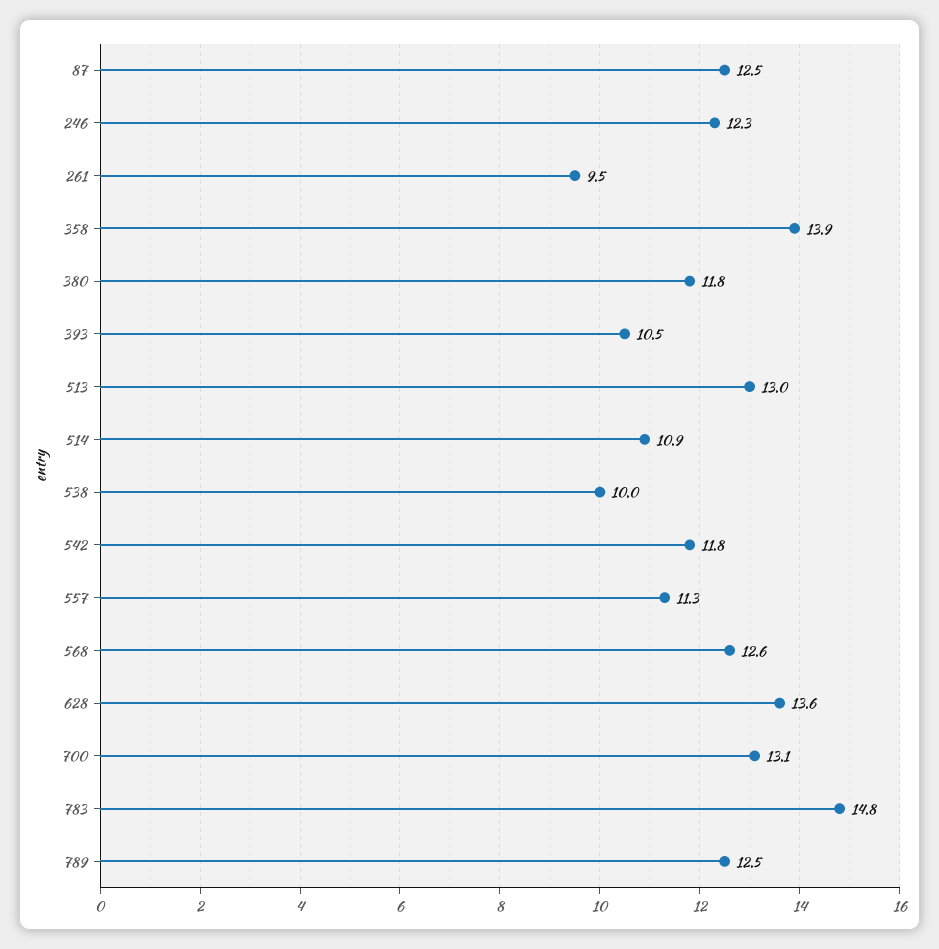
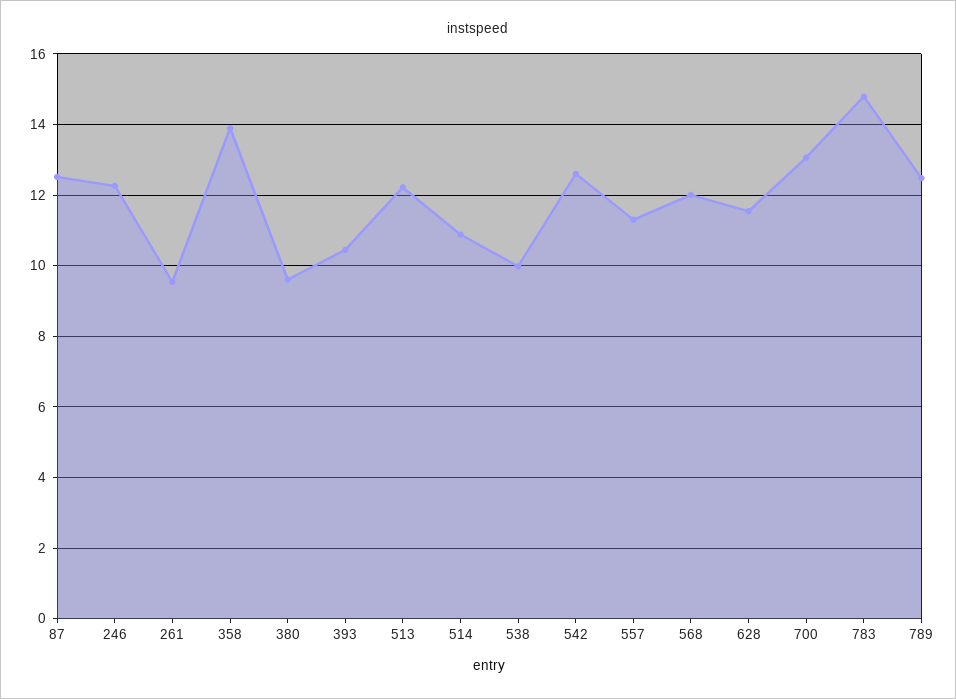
380: 11.8 -> 9.6
513: 13 -> 12.2
542: 11.8 -> 12.6
568: 12.6 -> 12
628: 13.6 -> 11.6

